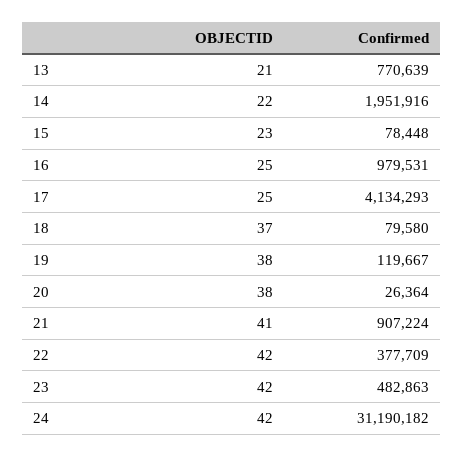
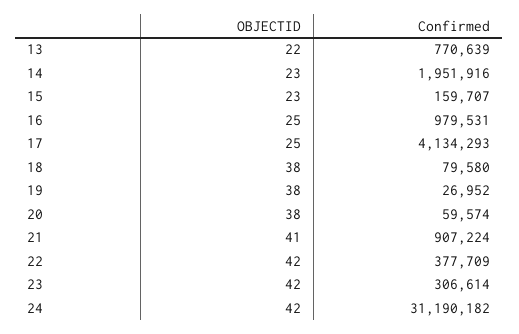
OBJECTID, 13: 21 -> 22
OBJECTID, 14: 22 -> 23
Confirmed, 15: 78448 -> 159707
OBJECTID, 18: 37 -> 38
Confirmed, 19: 119667 -> 26952
Confirmed, 20: 26364 -> 59574
Confirmed, 23: 482863 -> 306614

